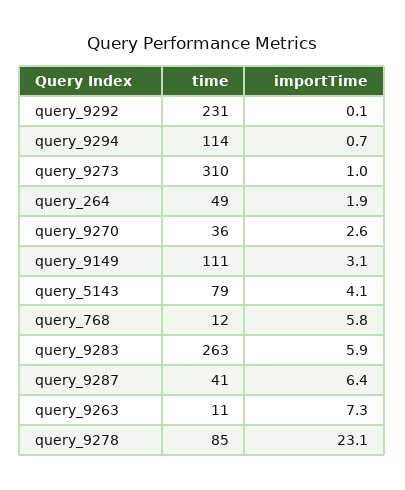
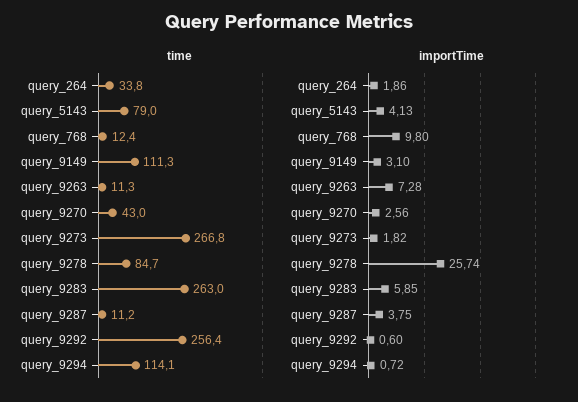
time, query_9292: 231 -> 256.4
importTime, query_9292: 0.1 -> 0.6
time, query_9273: 310 -> 266.8
importTime, query_9273: 1 -> 1.82
time, query_264: 49 -> 33.8
time, query_9270: 36 -> 43
importTime, query_768: 5.8 -> 9.8
time, query_9287: 41 -> 11.2
importTime, query_9287: 6.4 -> 3.75
importTime, query_9278: 23.1 -> 25.74

